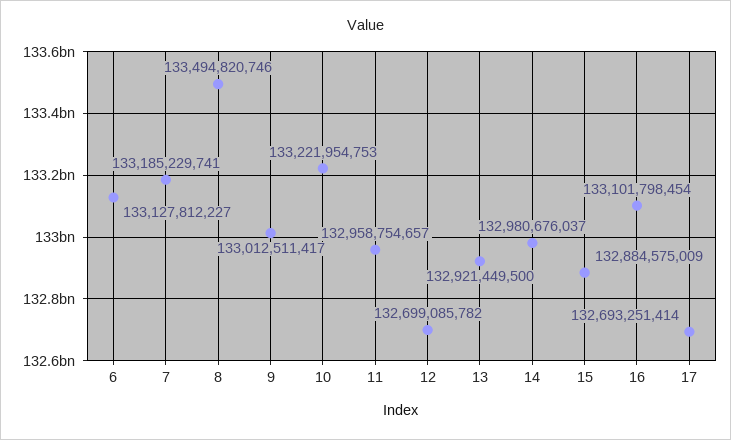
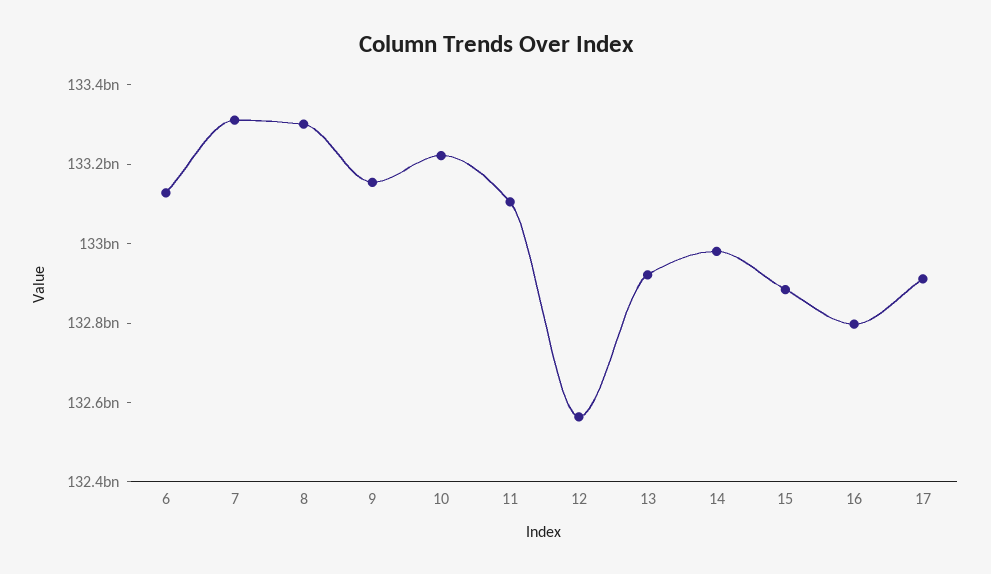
7: 133185229741 -> 133300000000
8: 133494820746 -> 133300000000
9: 133012511417 -> 133150000000
11: 132958754657 -> 133100000000
12: 132699085782 -> 132550000000
16: 133101798454 -> 132800000000
17: 132693251414 -> 132900000000

